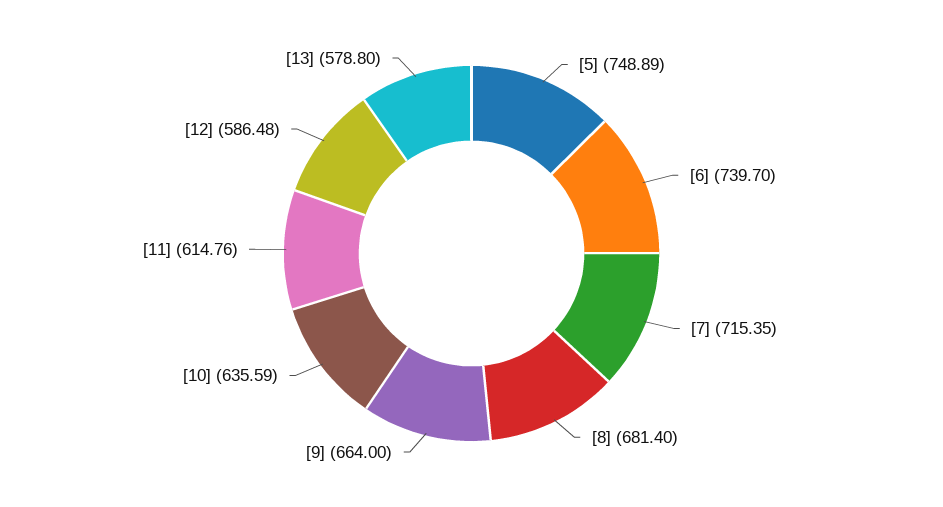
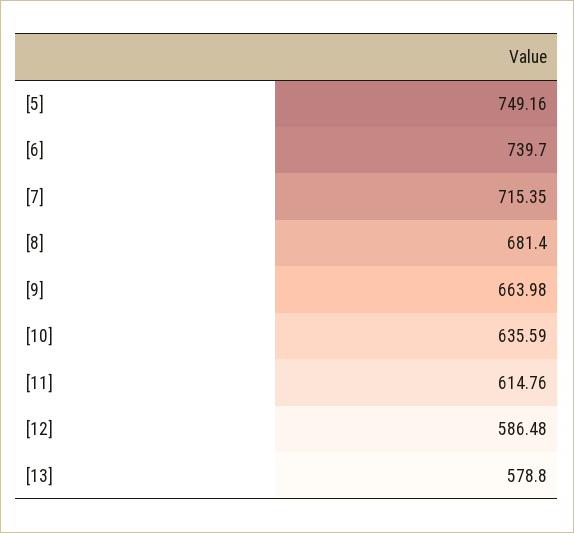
[5]: 748.89 -> 749.16
[9]: 664 -> 663.98

